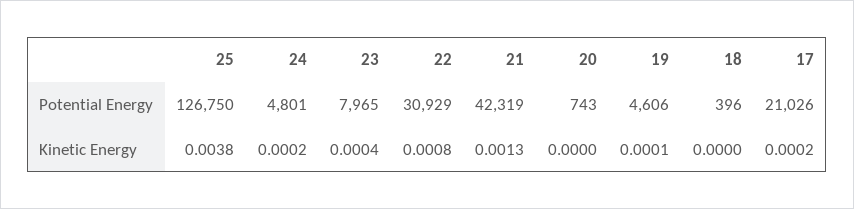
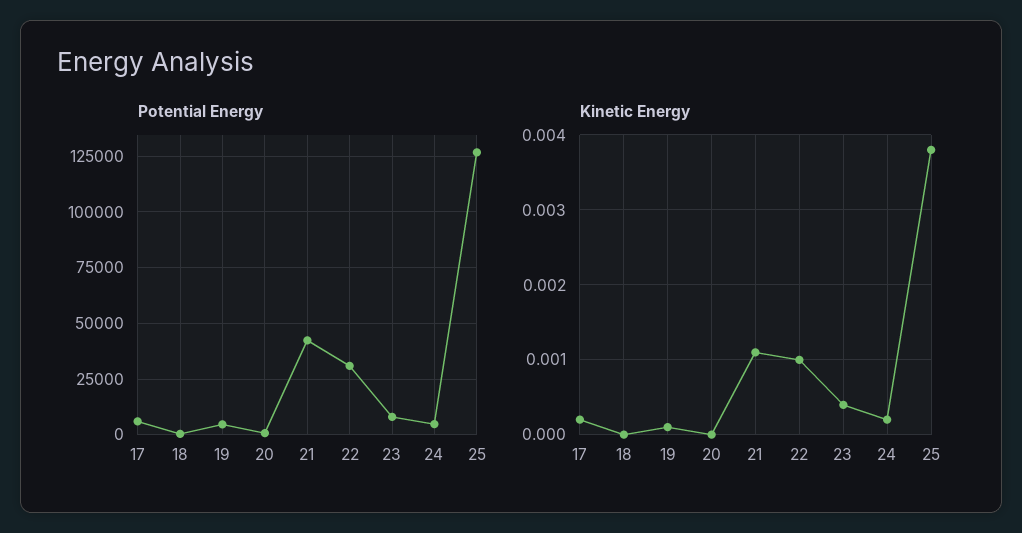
Potential Energy, 17: 21026 -> 5000
Kinetic Energy, 22: 0.0008 -> 0.001
Kinetic Energy, 21: 0.0013 -> 0.0011

